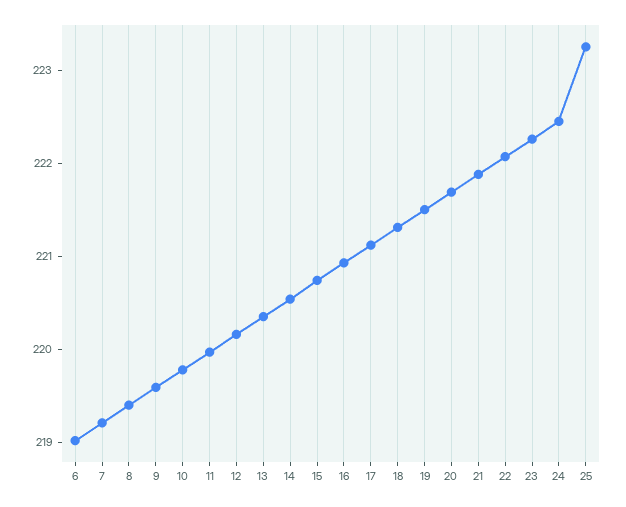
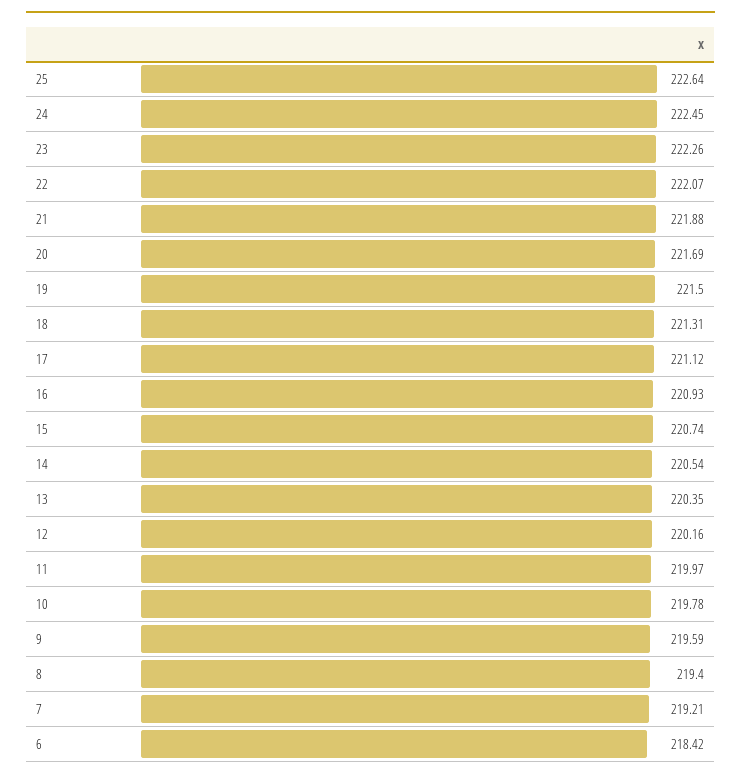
6: 219 -> 218.42
25: 223.2 -> 222.64

